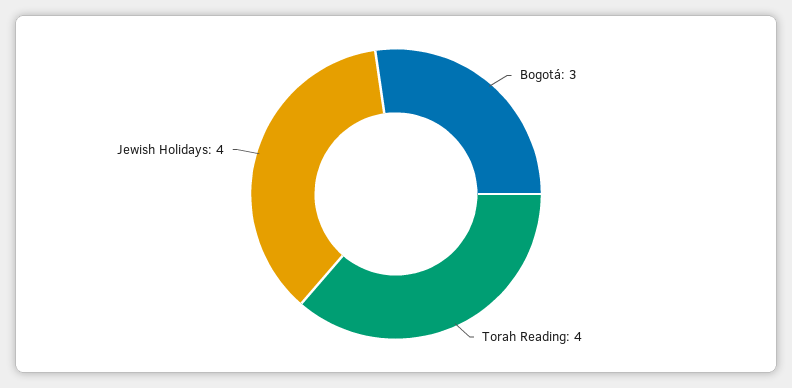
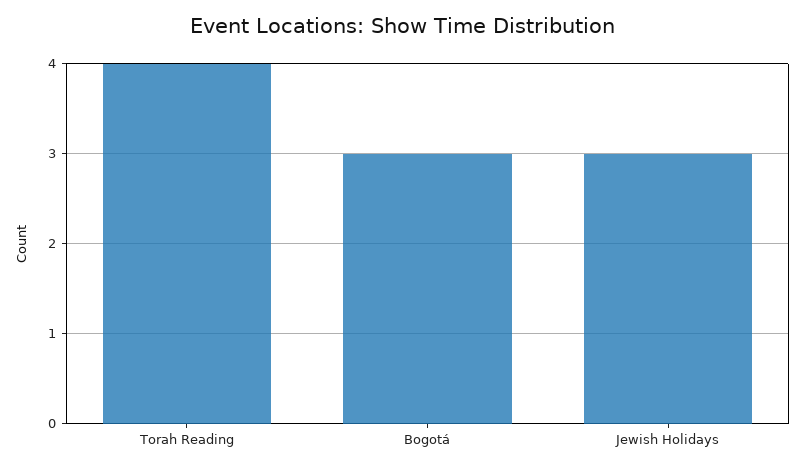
Jewish Holidays: 4 -> 3

